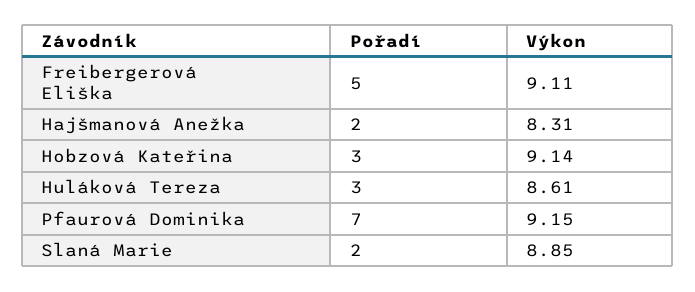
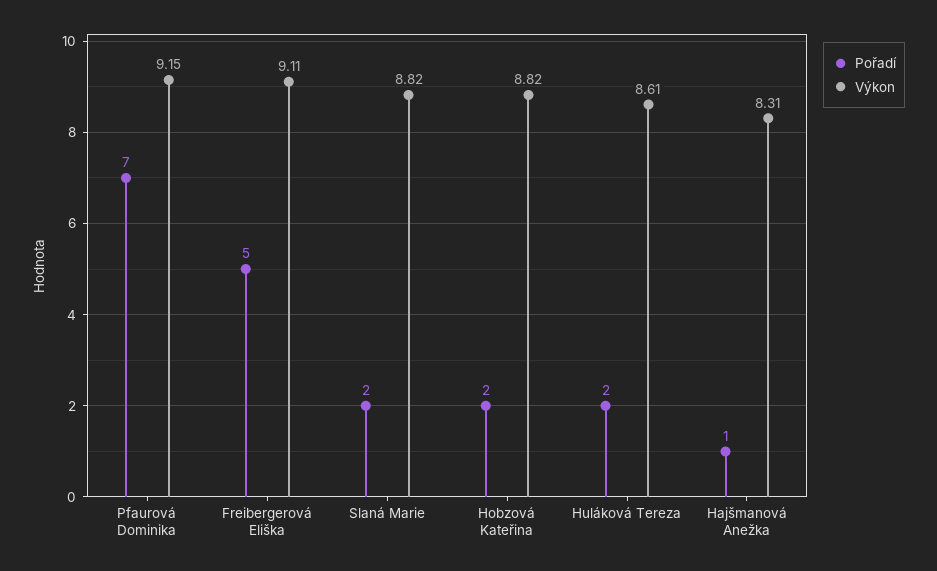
Pořadí, Hajšmanová Anežka: 2 -> 1
Pořadí, Hobzová Kateřina: 3 -> 2
Výkon, Hobzová Kateřina: 9.14 -> 8.82
Pořadí, Huláková Tereza: 3 -> 2
Výkon, Slaná Marie: 8.85 -> 8.82

